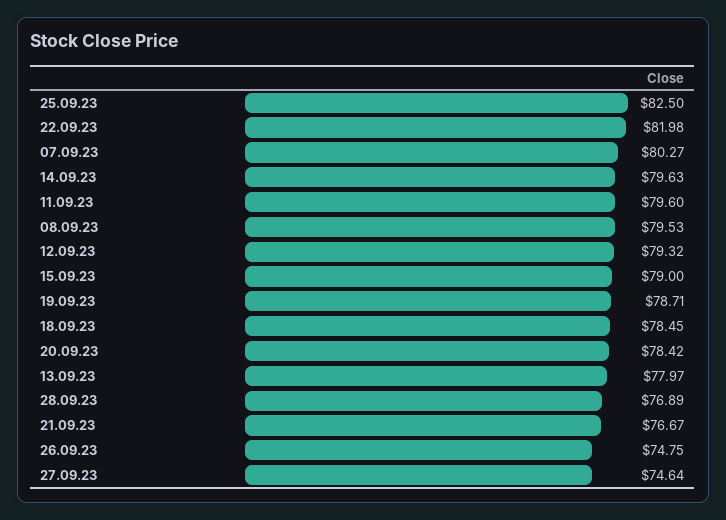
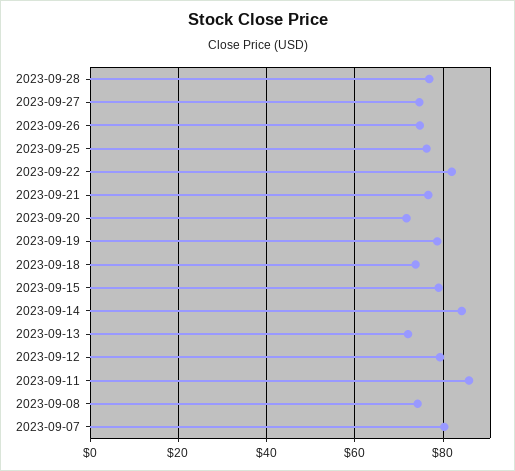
25.09.23: 82.5 -> 76
14.09.23: 79.63 -> 84
11.09.23: 79.6 -> 86
08.09.23: 79.53 -> 74
18.09.23: 78.45 -> 74
20.09.23: 78.42 -> 72
13.09.23: 77.97 -> 72

